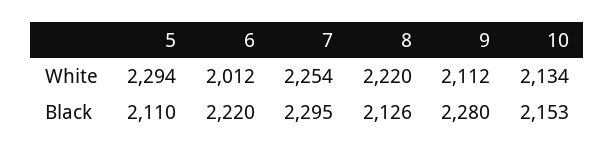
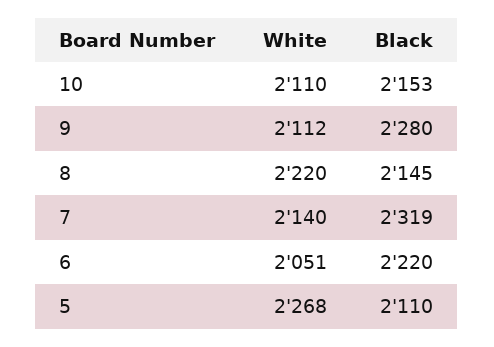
5, White: 2294 -> 2268
6, White: 2012 -> 2051
7, White: 2254 -> 2140
10, White: 2134 -> 2110
7, Black: 2295 -> 2319
8, Black: 2126 -> 2145

